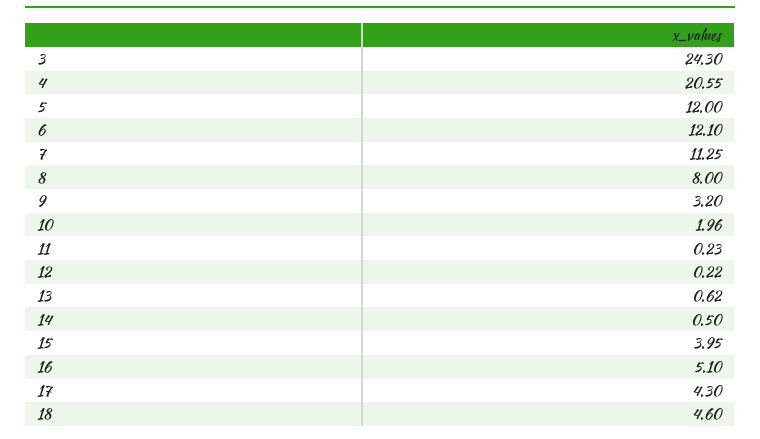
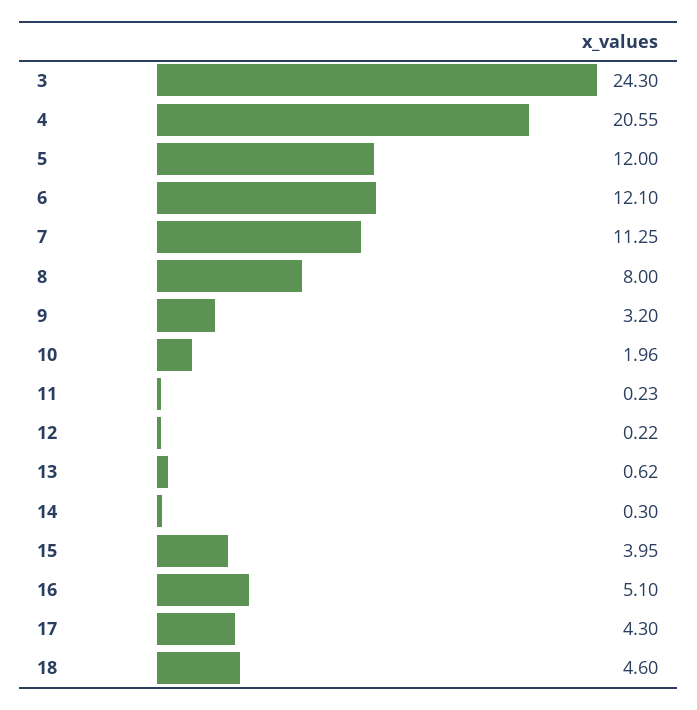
14: 0.5 -> 0.3

